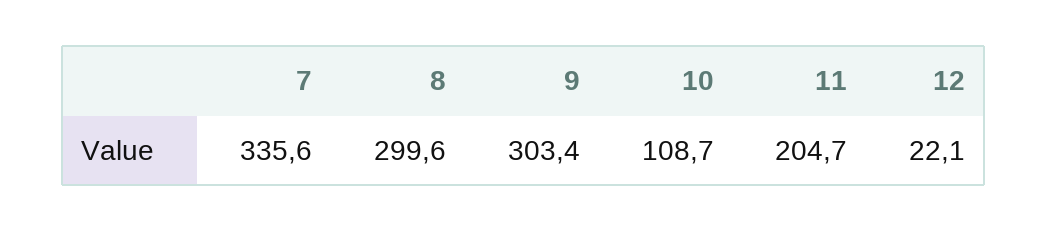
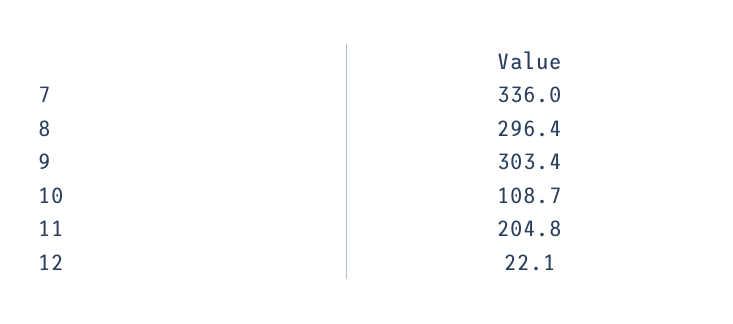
7: 335.6 -> 336
8: 299.6 -> 296.4
11: 204.7 -> 204.8

